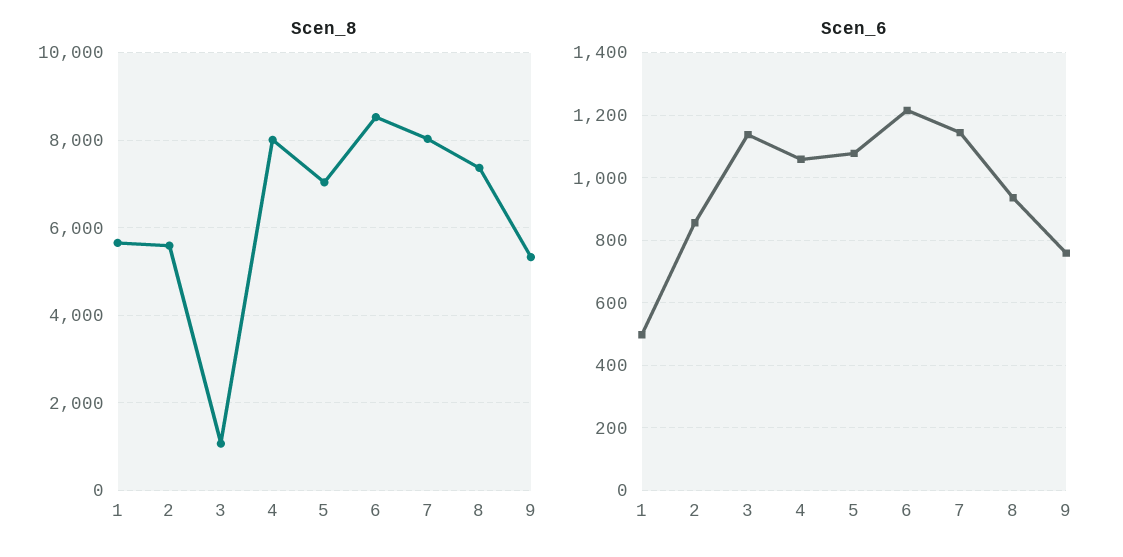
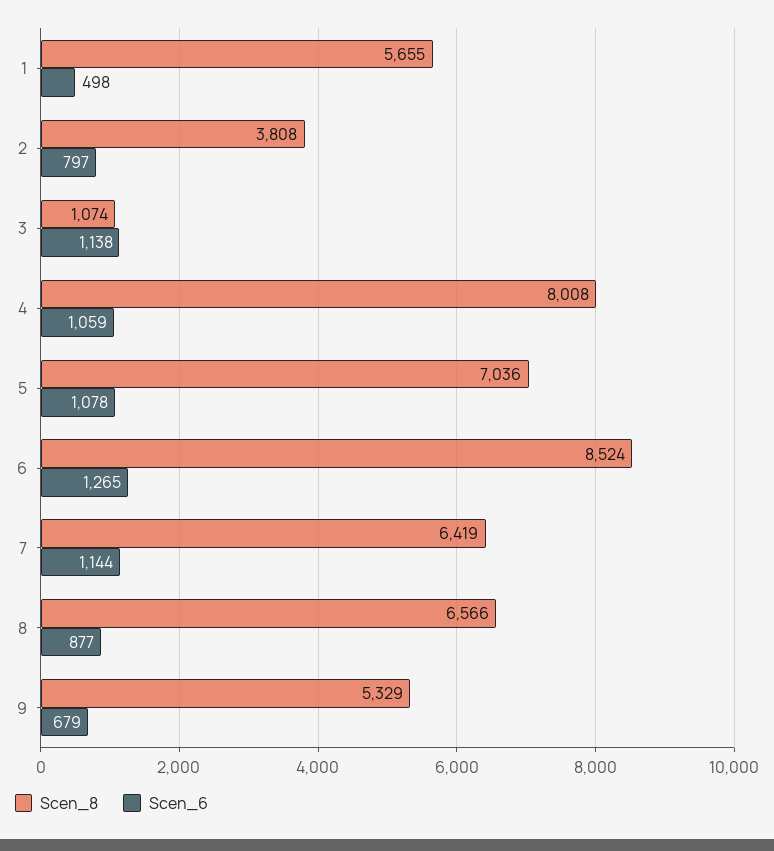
Scen_8, 2: 5600 -> 3808
Scen_8, 7: 8000 -> 6419
Scen_8, 8: 7400 -> 6566
Scen_6, 2: 860 -> 797
Scen_6, 6: 1220 -> 1265
Scen_6, 8: 940 -> 877
Scen_6, 9: 760 -> 679

